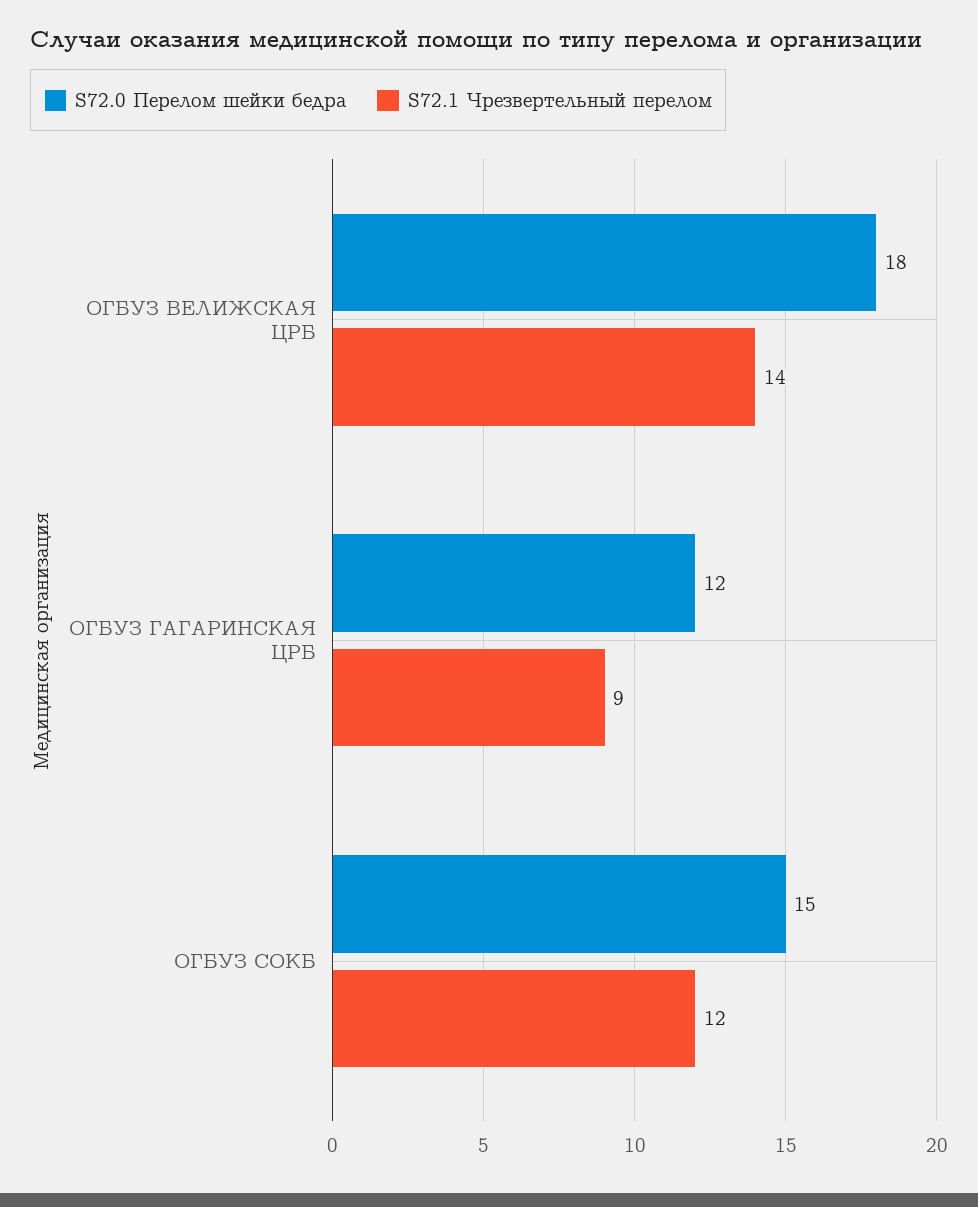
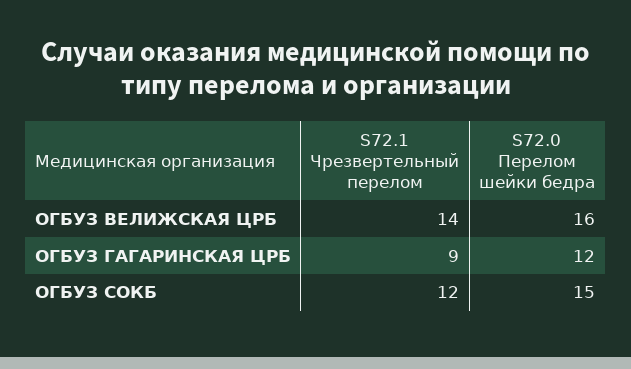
S72.0 Перелом шейки бедра, ОГБУЗ ВЕЛИЖСКАЯ ЦРБ: 18 -> 16

